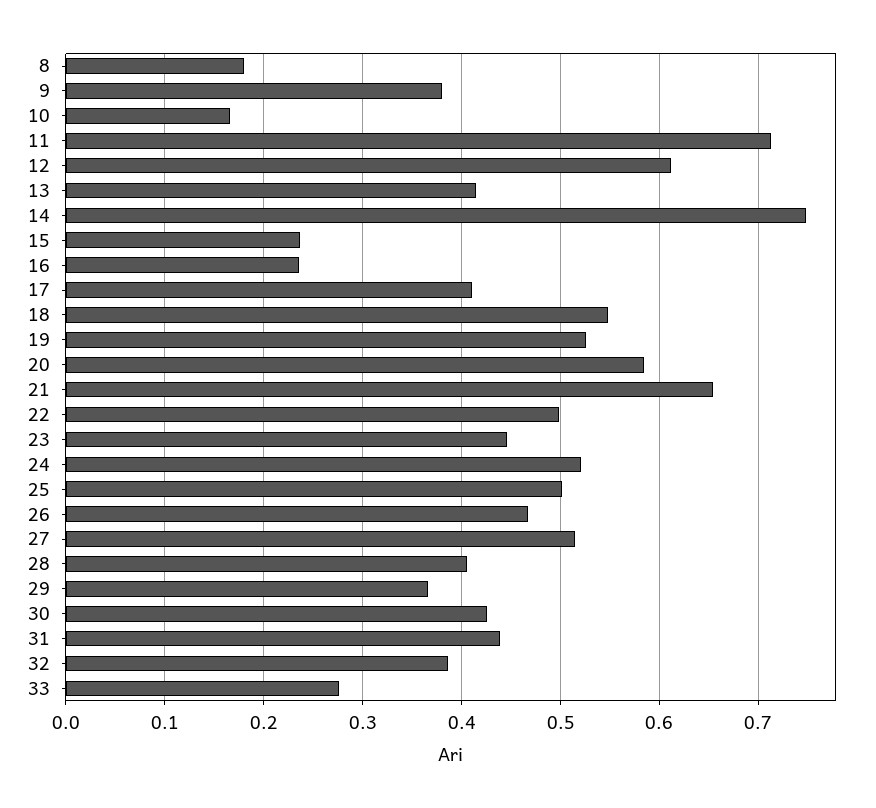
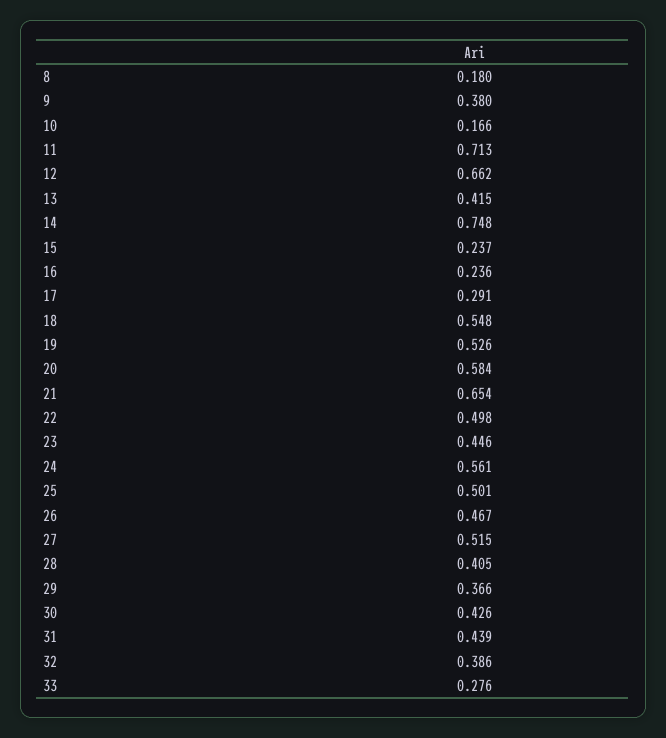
12: 0.61 -> 0.662
17: 0.41 -> 0.291
24: 0.52 -> 0.561

